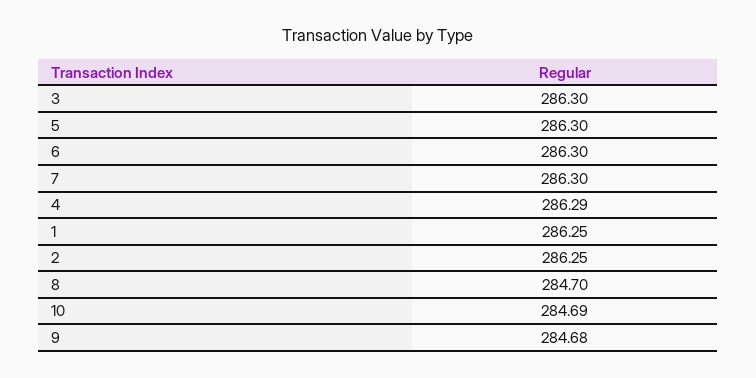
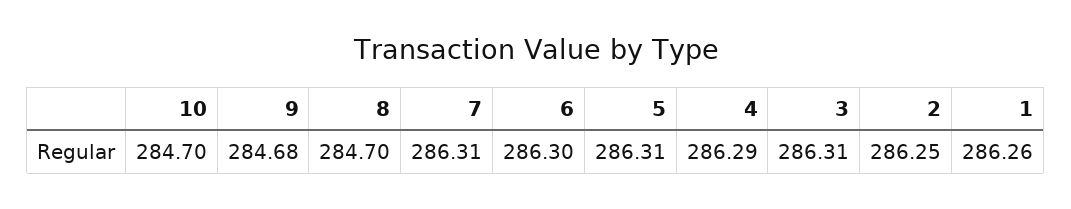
3: 286.3 -> 286.31
5: 286.3 -> 286.31
7: 286.3 -> 286.31
1: 286.25 -> 286.26
10: 284.69 -> 284.7

